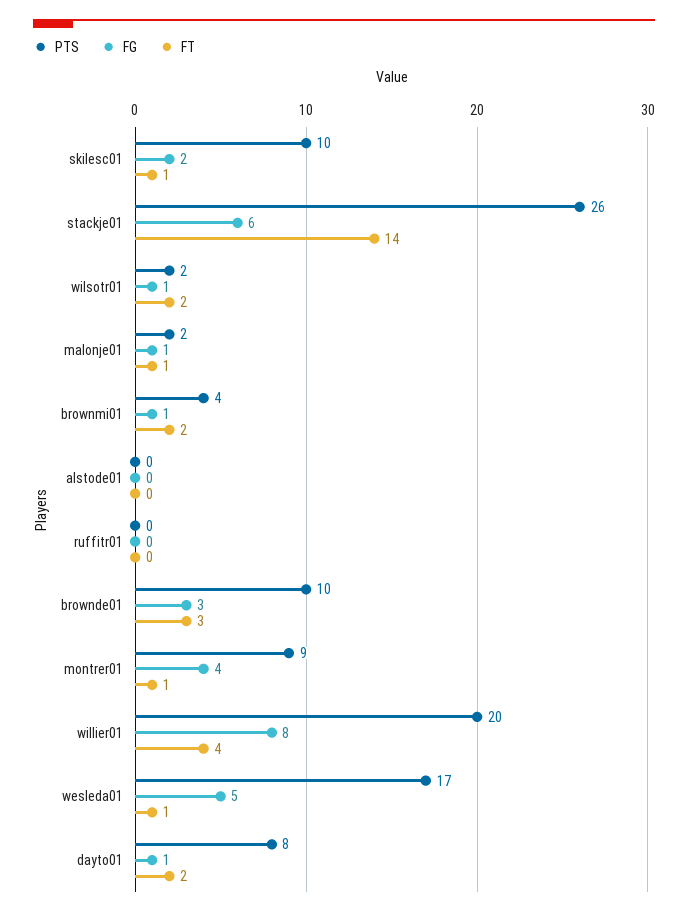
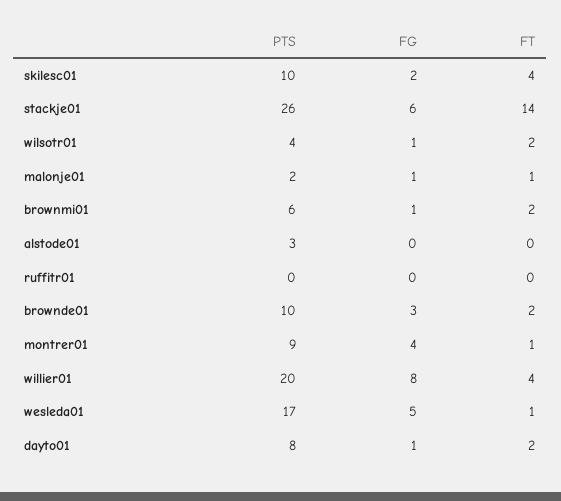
FT, skilesc01: 1 -> 4
PTS, wilsotr01: 2 -> 4
PTS, brownmi01: 4 -> 6
PTS, alstode01: 0 -> 3
FT, brownde01: 3 -> 2

